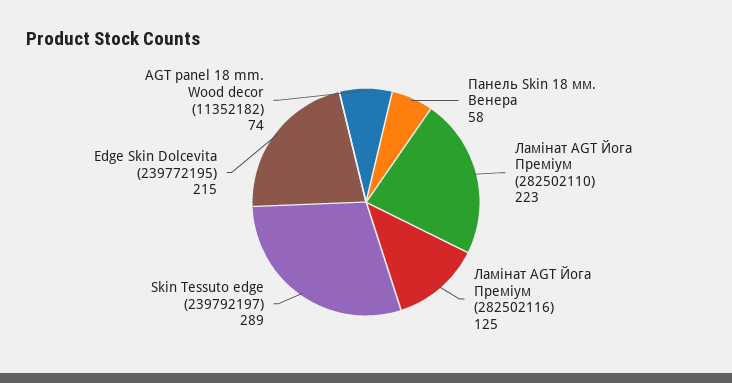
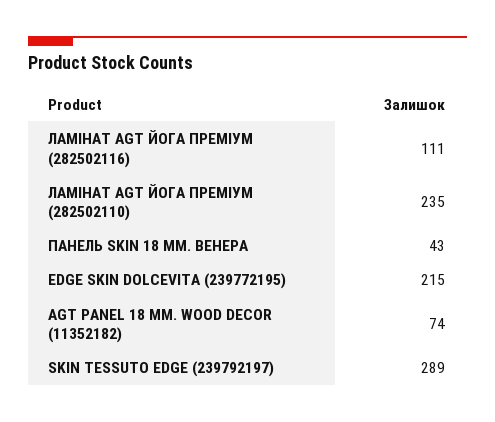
Панель Skin 18 мм. Венера: 58 -> 43
Ламінат AGT Йога Преміум (282502110): 223 -> 235
Ламінат AGT Йога Преміум (282502116): 125 -> 111

